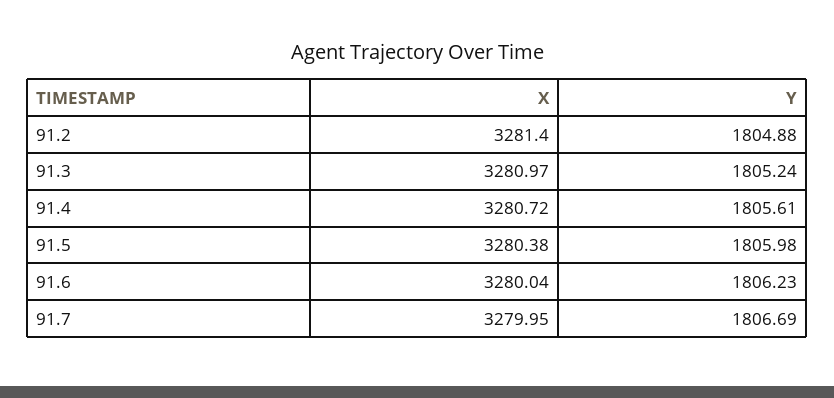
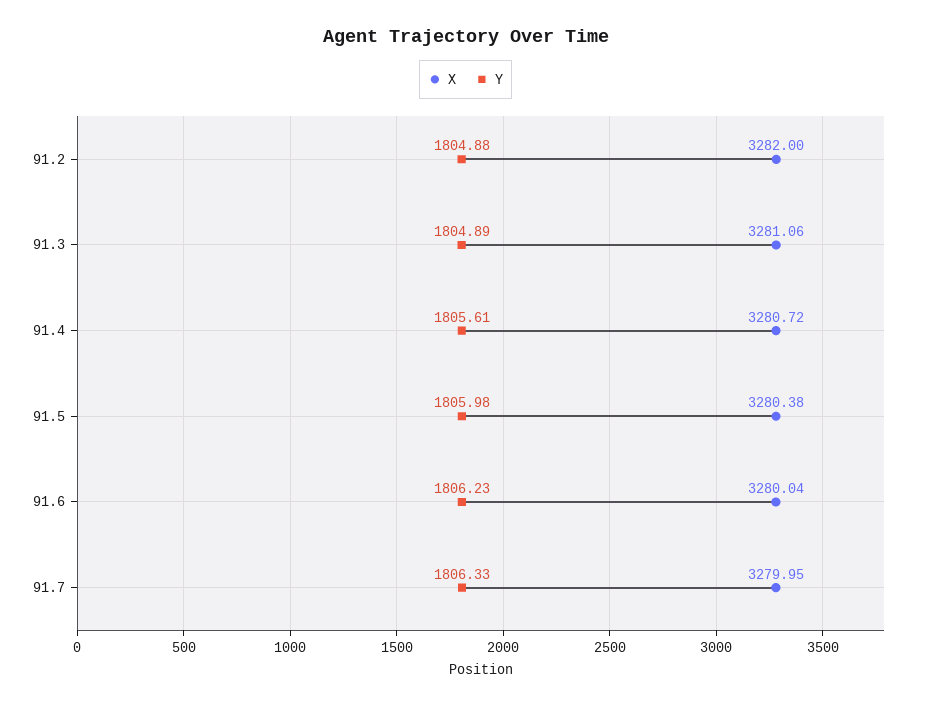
X, 91.2: 3281.4 -> 3282
X, 91.3: 3280.97 -> 3281.06
Y, 91.3: 1805.24 -> 1804.89
Y, 91.7: 1806.69 -> 1806.33

